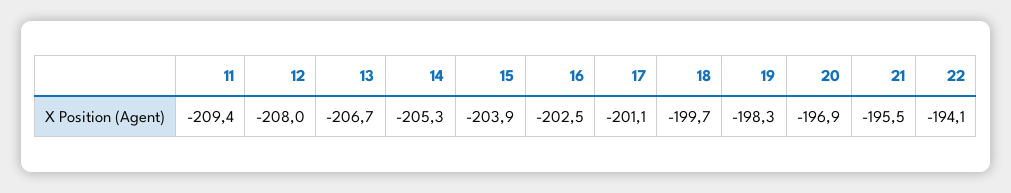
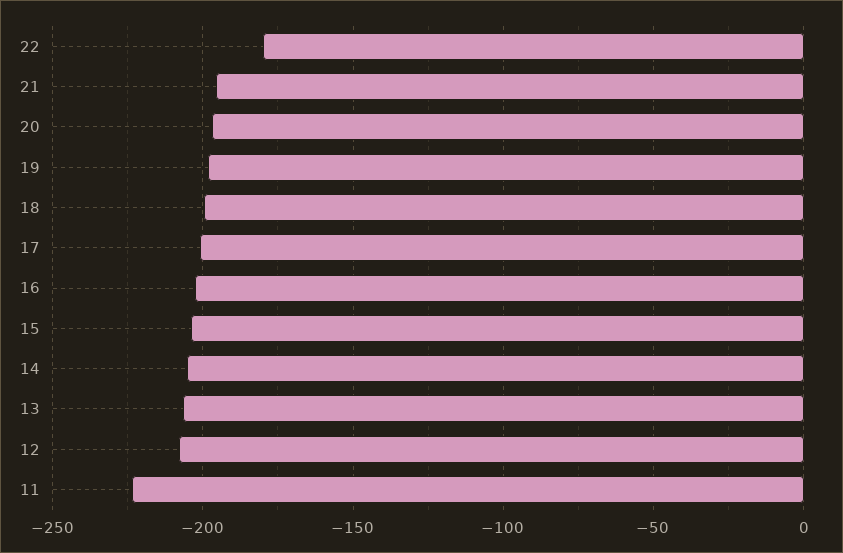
11: -209.4 -> -225
22: -194.1 -> -180

